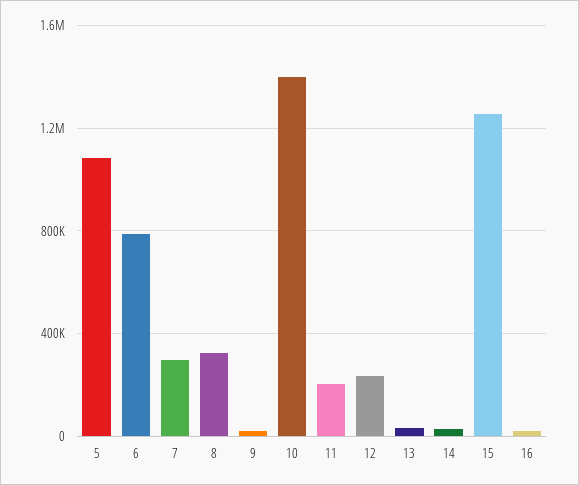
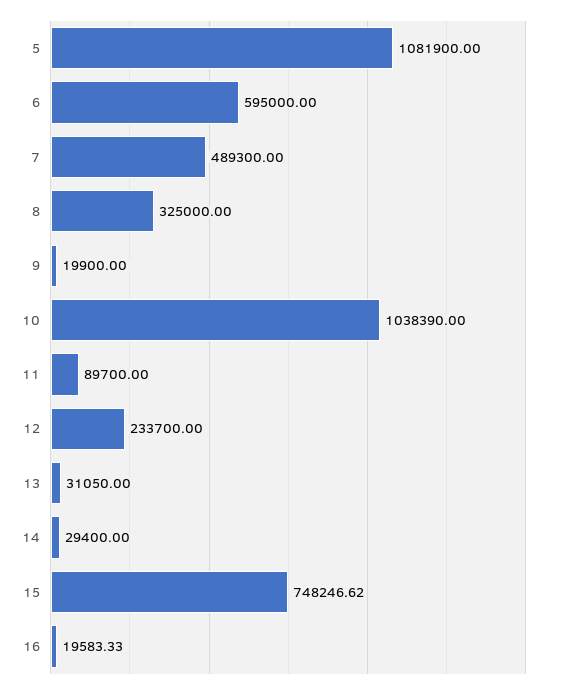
6: 800000 -> 595000
7: 300000 -> 489300
10: 1400000 -> 1038390
11: 200000 -> 89700
15: 1250000 -> 748246.62

